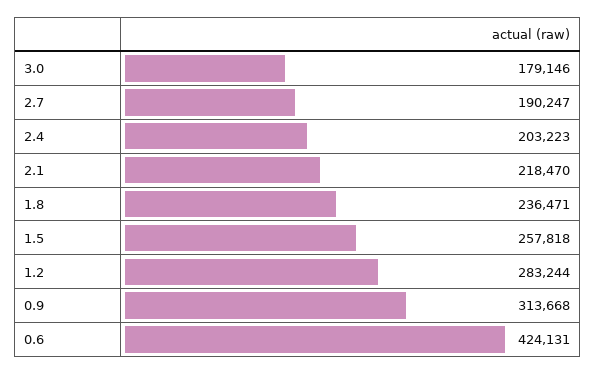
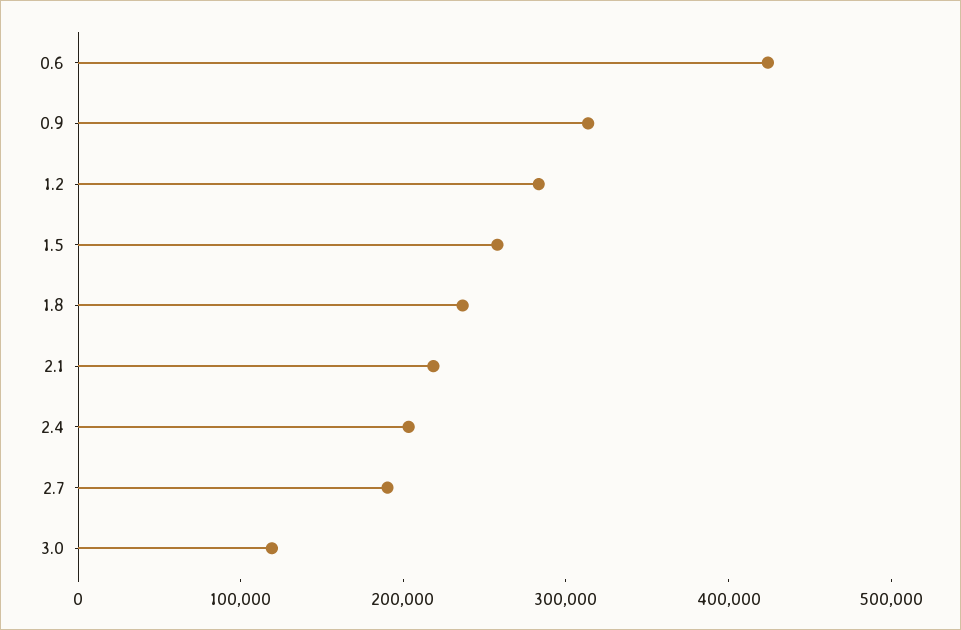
3.0: 179146 -> 120000

